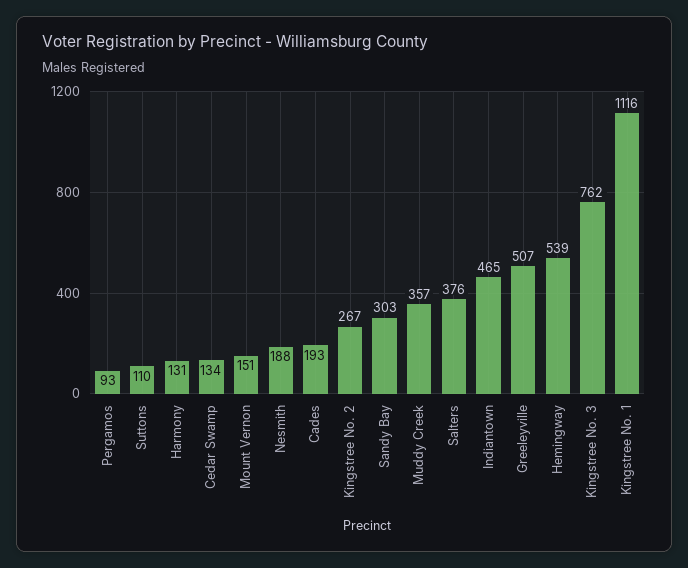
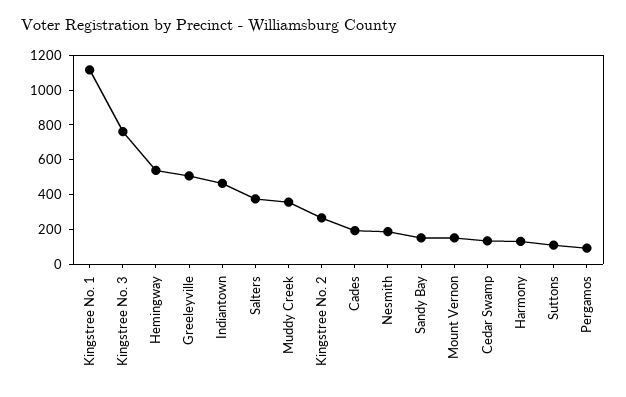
Sandy Bay: 303 -> 150

